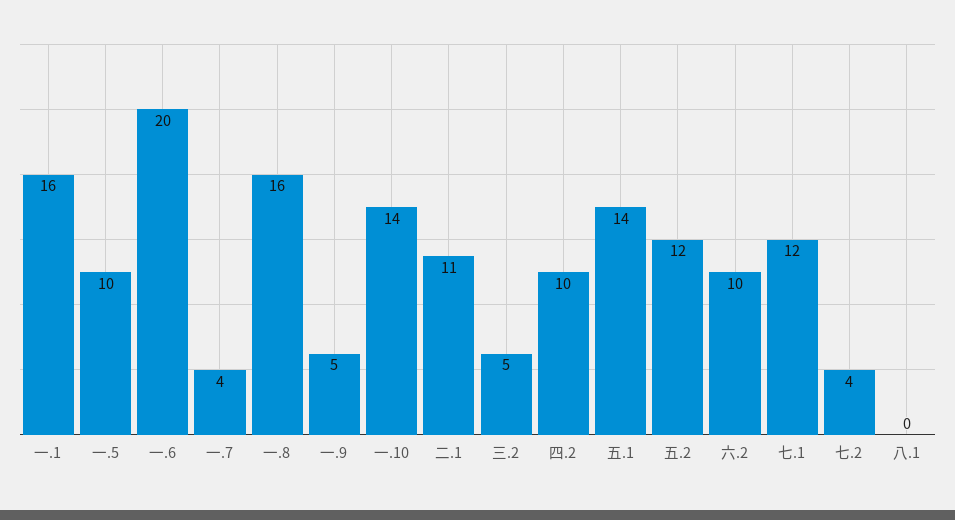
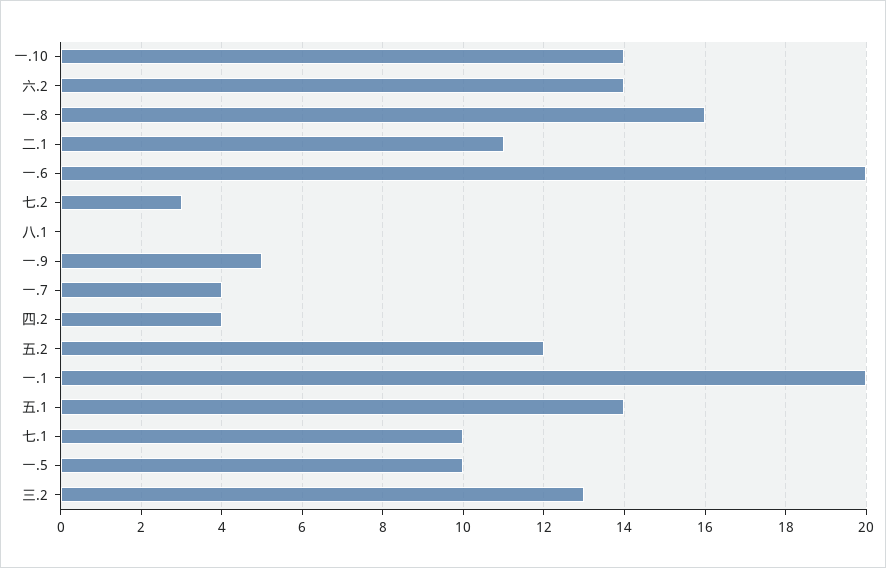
一.1: 16 -> 20
三.2: 5 -> 13
四.2: 10 -> 4
六.2: 10 -> 14
七.1: 12 -> 10
七.2: 4 -> 3

